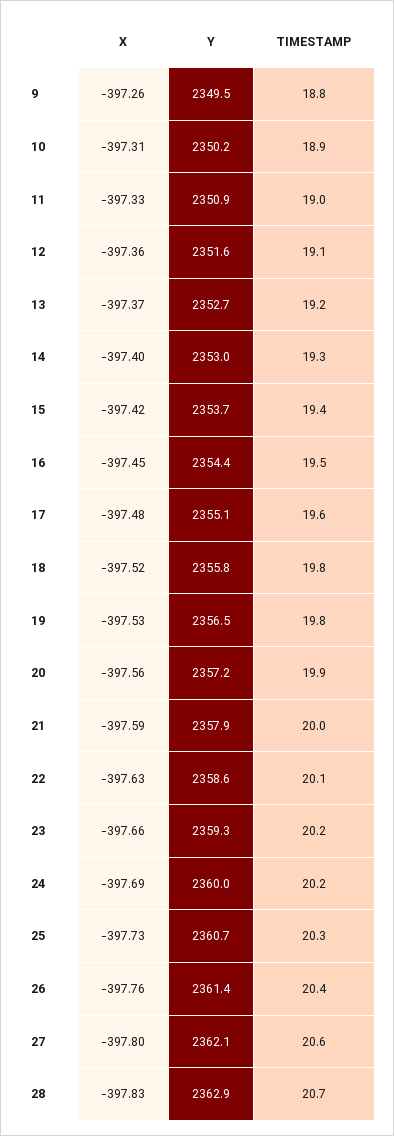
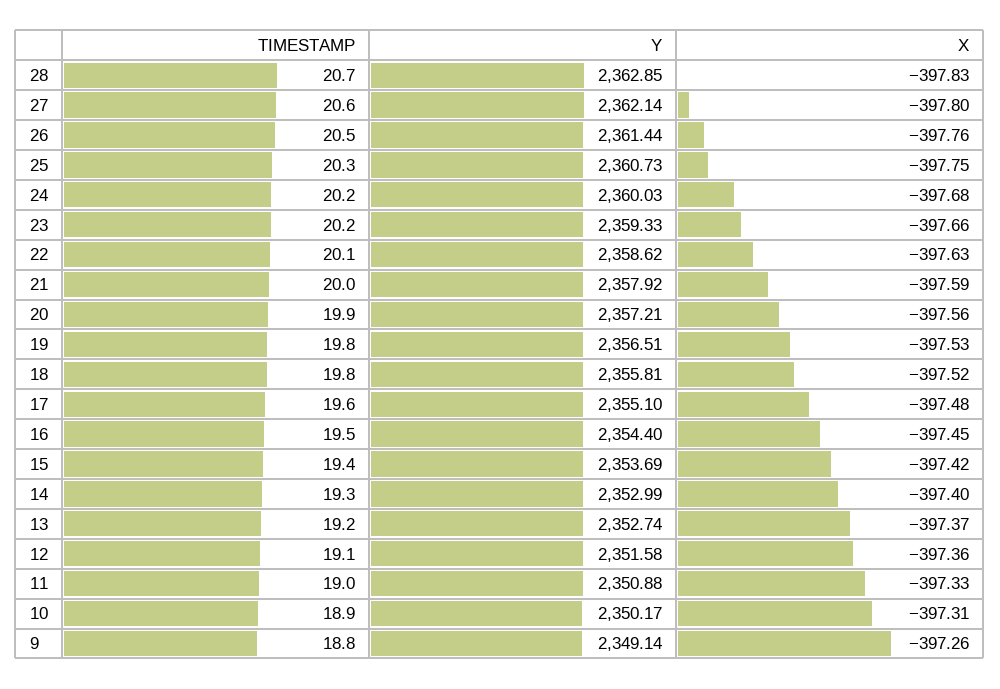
Y, 9: 2349.5 -> 2349.14
X, 24: -397.69 -> -397.68
X, 25: -397.73 -> -397.75
TIMESTAMP, 26: 20.4 -> 20.5

